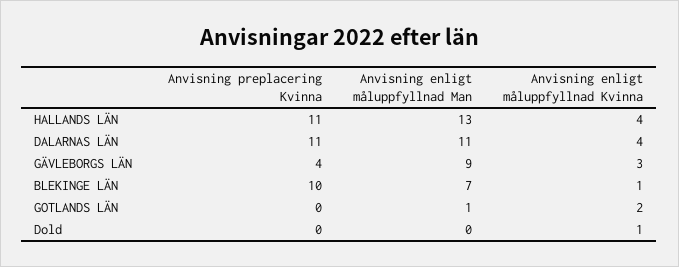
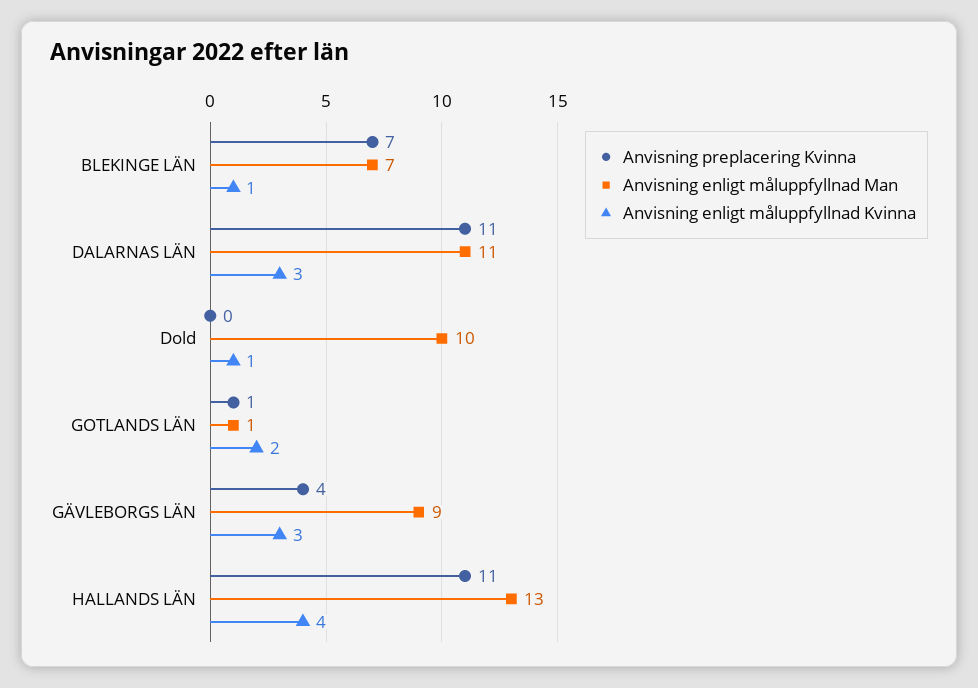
Anvisning enligt måluppfyllnad Kvinna, DALARNAS LÄN: 4 -> 3
Anvisning preplacering Kvinna, BLEKINGE LÄN: 10 -> 7
Anvisning preplacering Kvinna, GOTLANDS LÄN: 0 -> 1
Anvisning enligt måluppfyllnad Man, Dold: 0 -> 10

